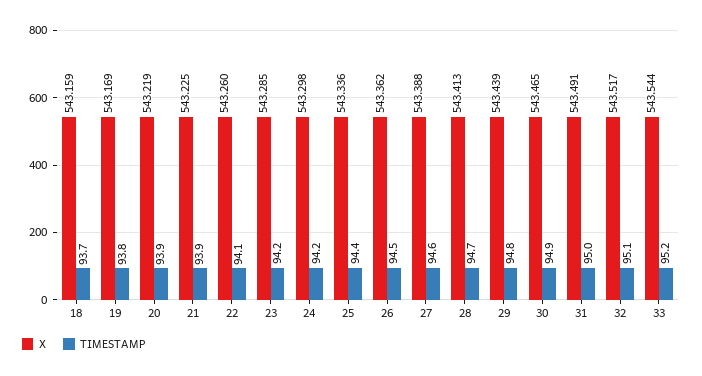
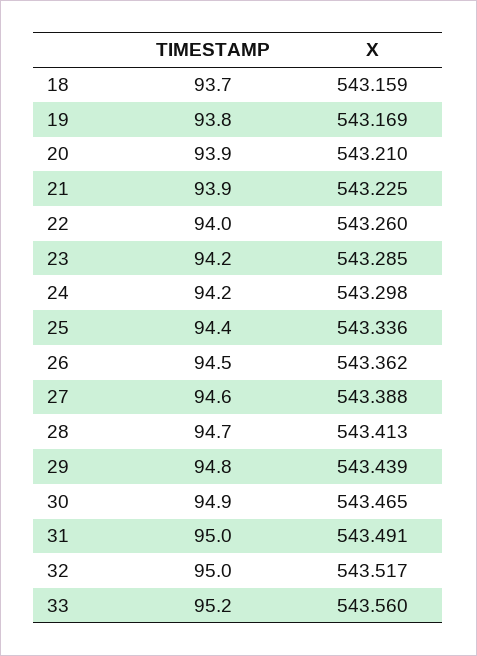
X, 20: 543.219 -> 543.21
TIMESTAMP, 22: 94.1 -> 94
TIMESTAMP, 32: 95.1 -> 95
X, 33: 543.544 -> 543.56

